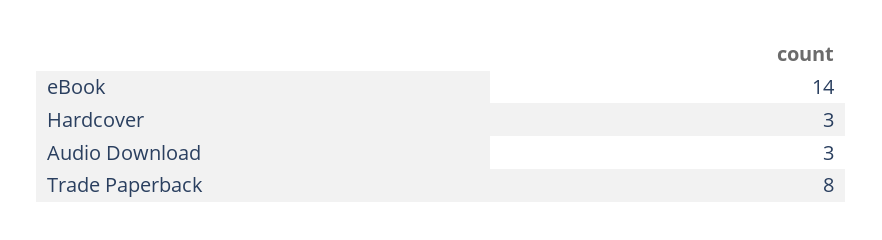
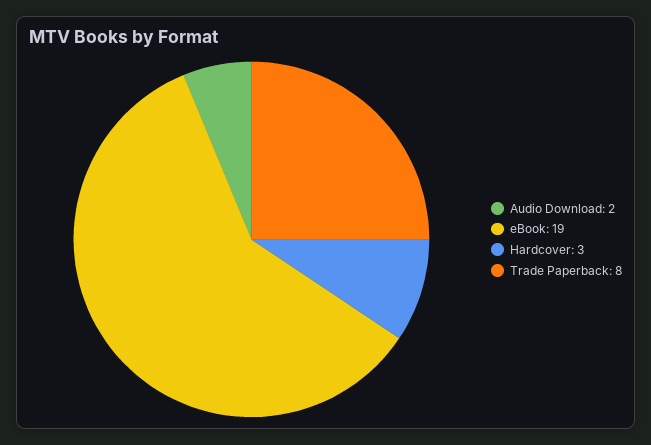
eBook: 14 -> 19
Audio Download: 3 -> 2

